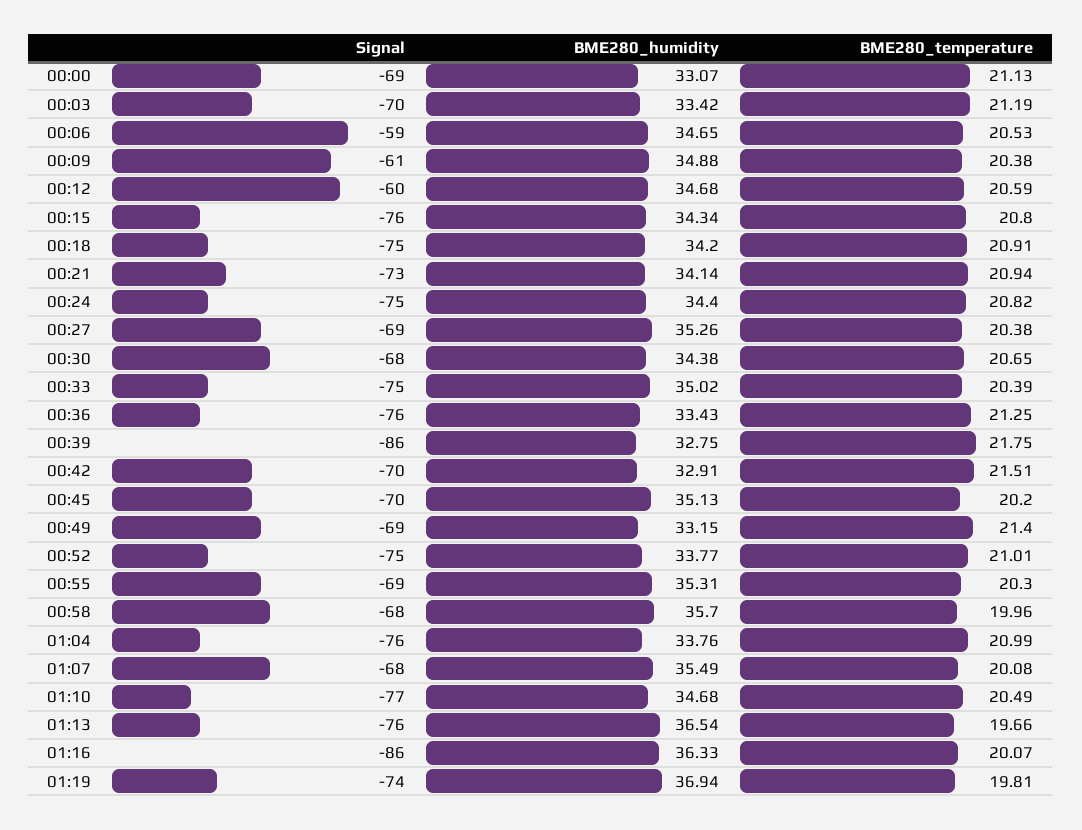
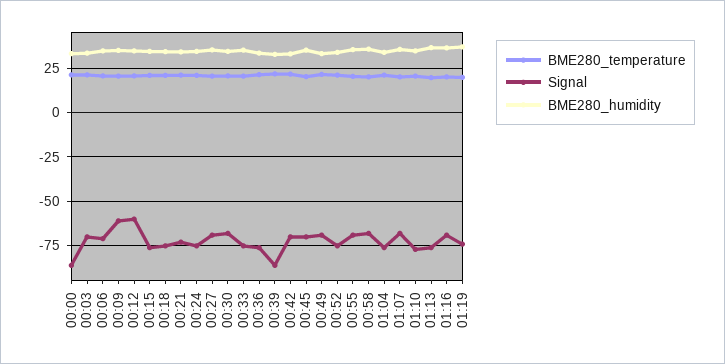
Signal, 00:00: -69 -> -85
Signal, 00:06: -59 -> -70
Signal, 01:16: -86 -> -70

